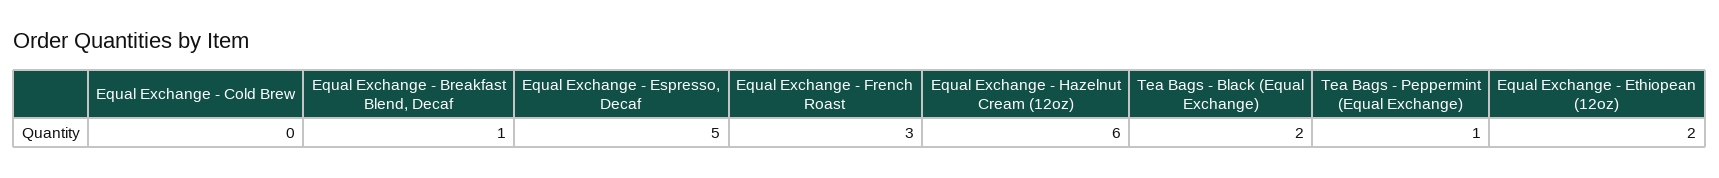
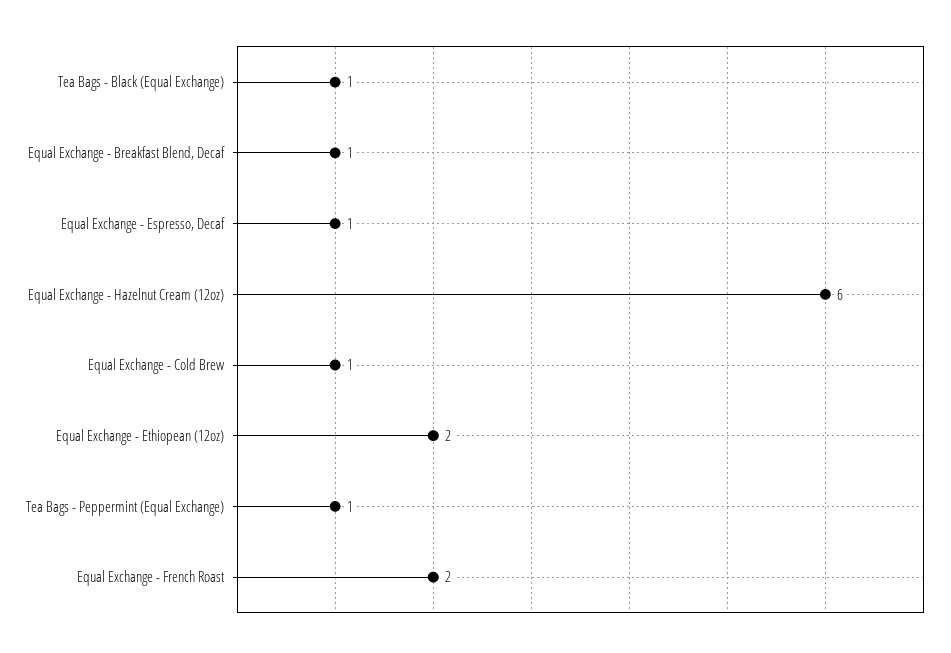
Equal Exchange - Cold Brew: 0 -> 1
Equal Exchange - Espresso, Decaf: 5 -> 1
Equal Exchange - French Roast: 3 -> 2
Tea Bags - Black (Equal Exchange): 2 -> 1

